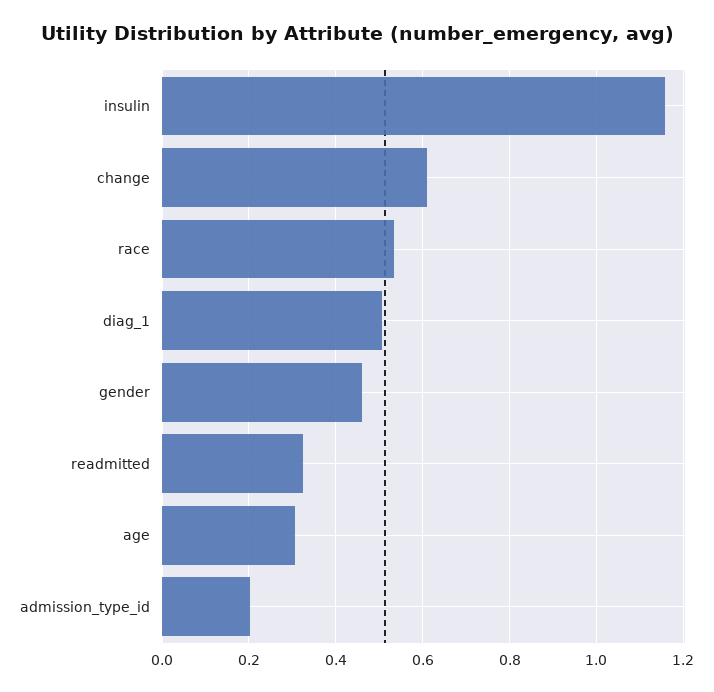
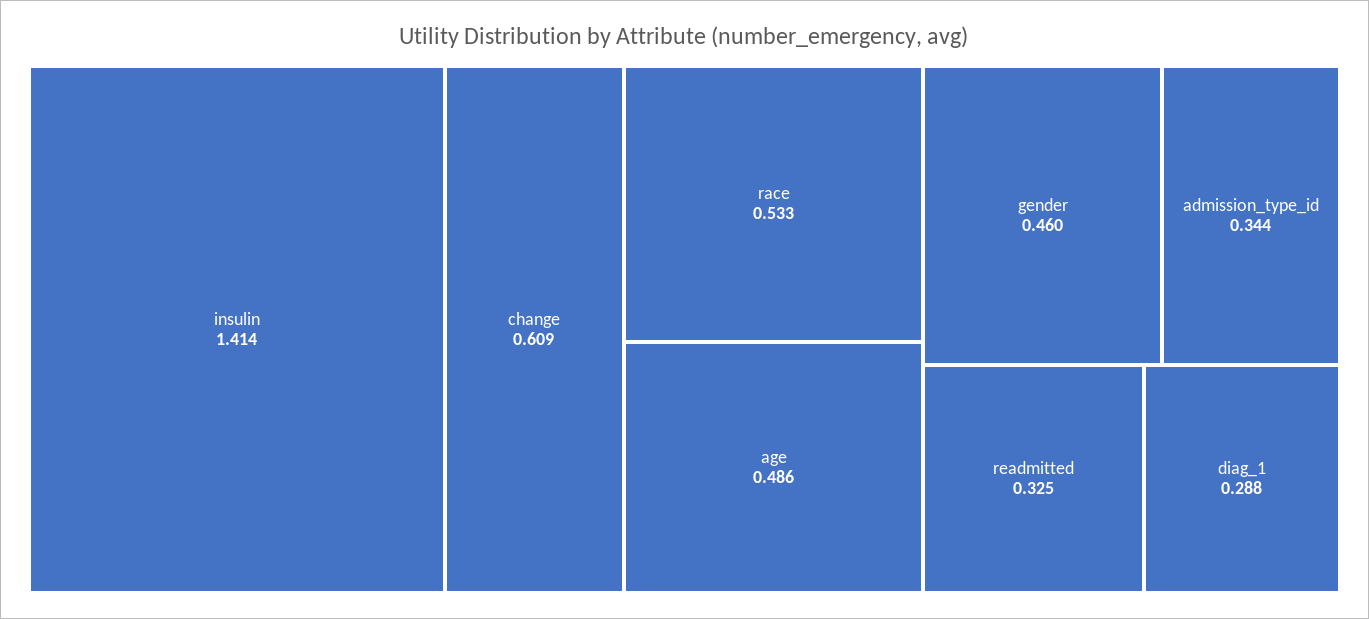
insulin: 1.16 -> 1.414
diag_1: 0.5 -> 0.288
age: 0.3 -> 0.486
admission_type_id: 0.2 -> 0.344

